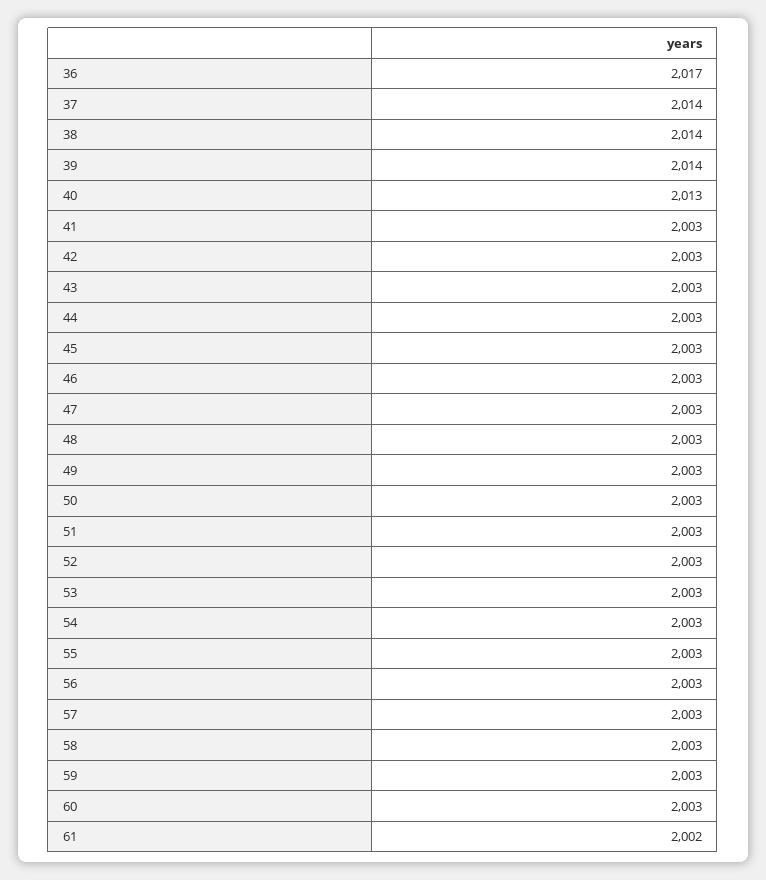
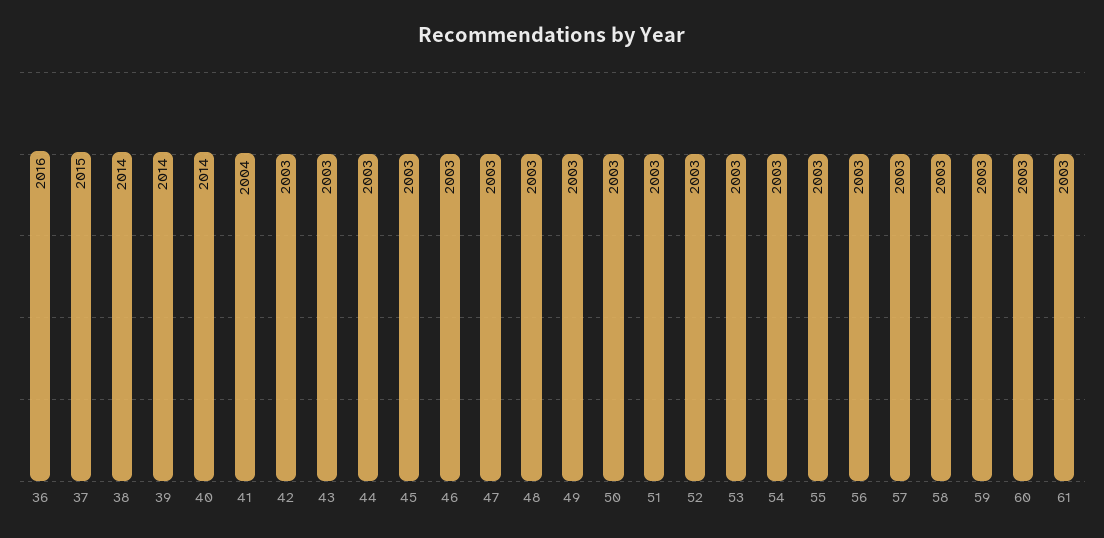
36: 2017 -> 2016
37: 2014 -> 2015
40: 2013 -> 2014
41: 2003 -> 2004
61: 2002 -> 2003

